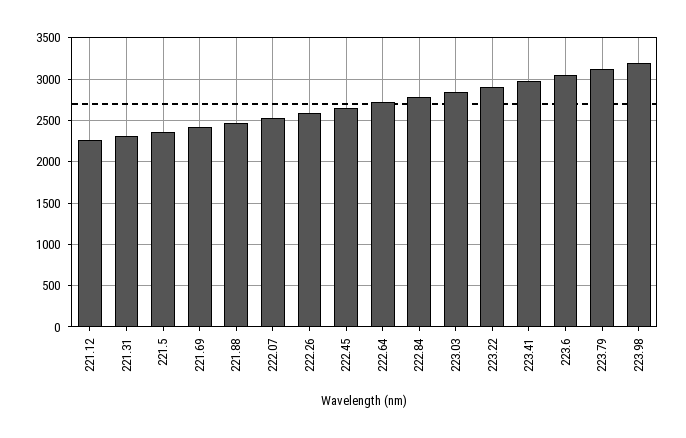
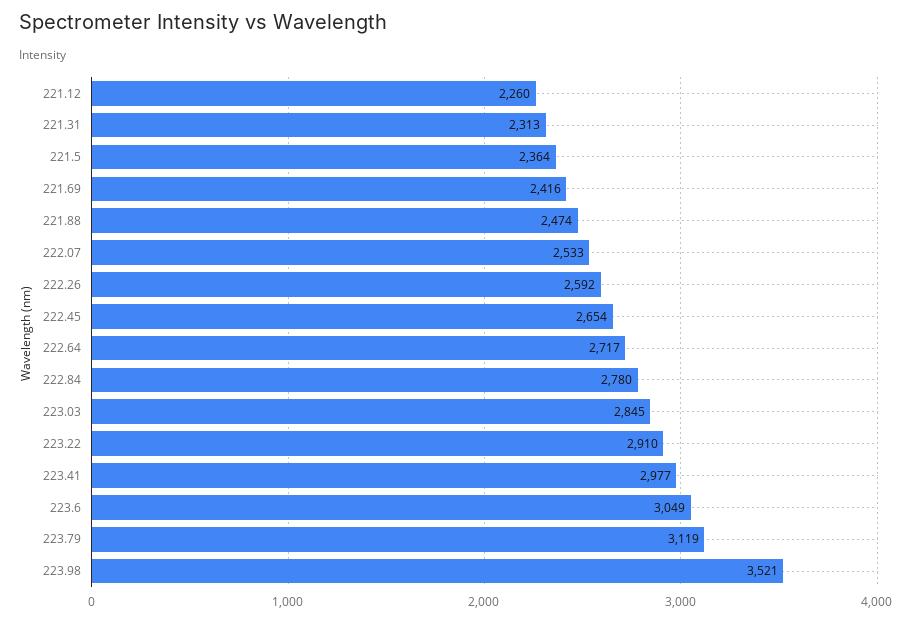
223.98: 3200 -> 3521

